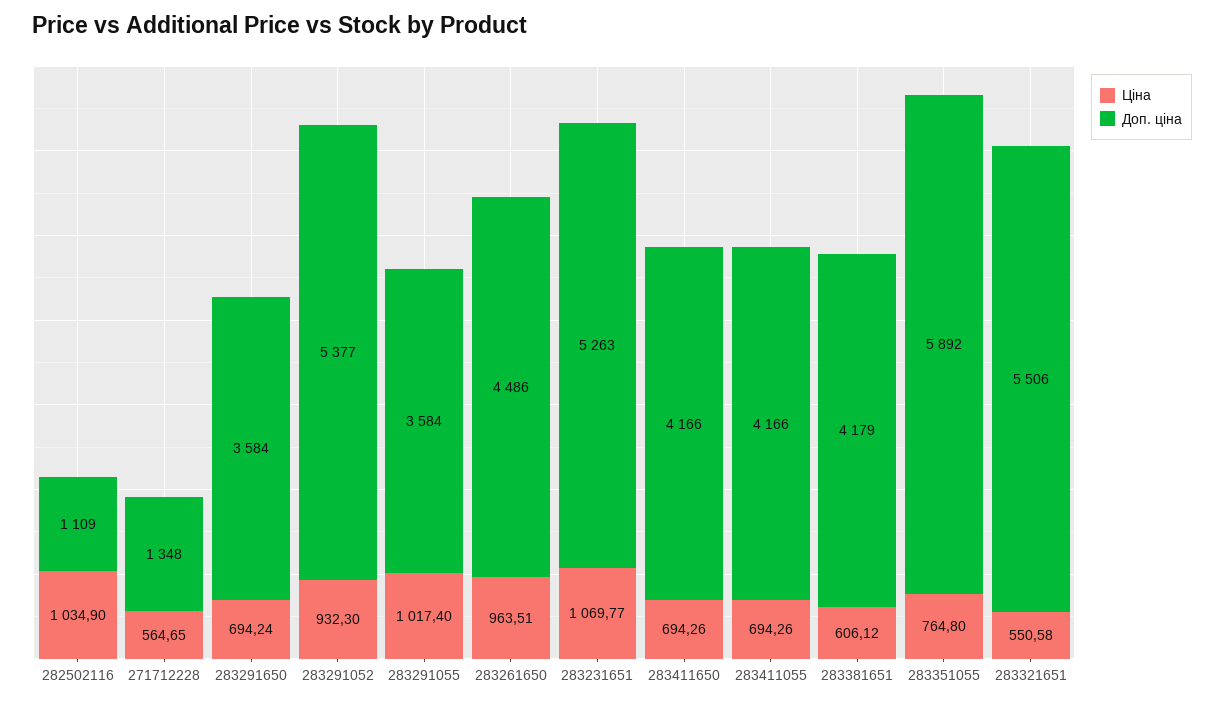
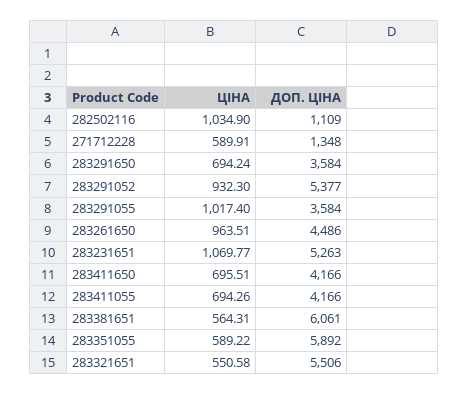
Ціна, 271712228: 564.65 -> 589.91
Ціна, 283411650: 694.26 -> 695.51
Ціна, 283381651: 606.12 -> 564.31
Доп. ціна, 283381651: 4179 -> 6061
Ціна, 283351055: 764.8 -> 589.22

